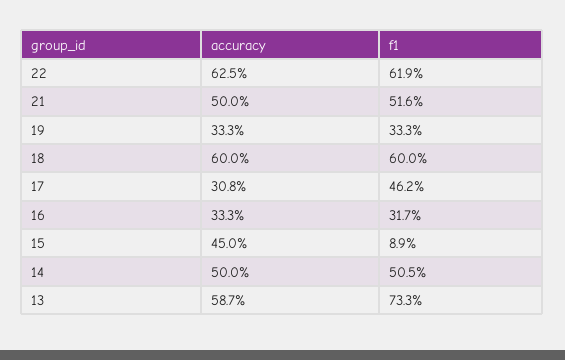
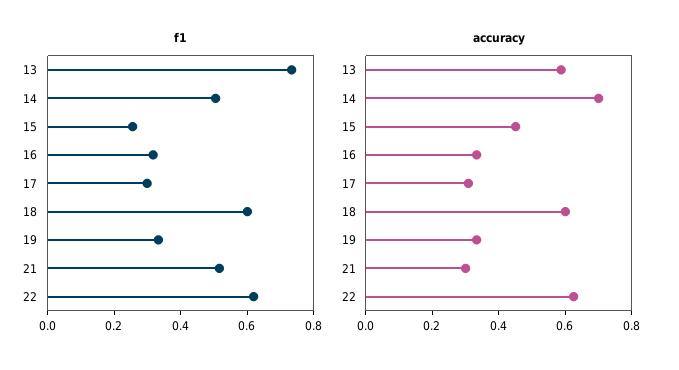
accuracy, 21: 0.5 -> 0.3
f1, 17: 0.462 -> 0.3
f1, 15: 0.089 -> 0.25
accuracy, 14: 0.5 -> 0.7

